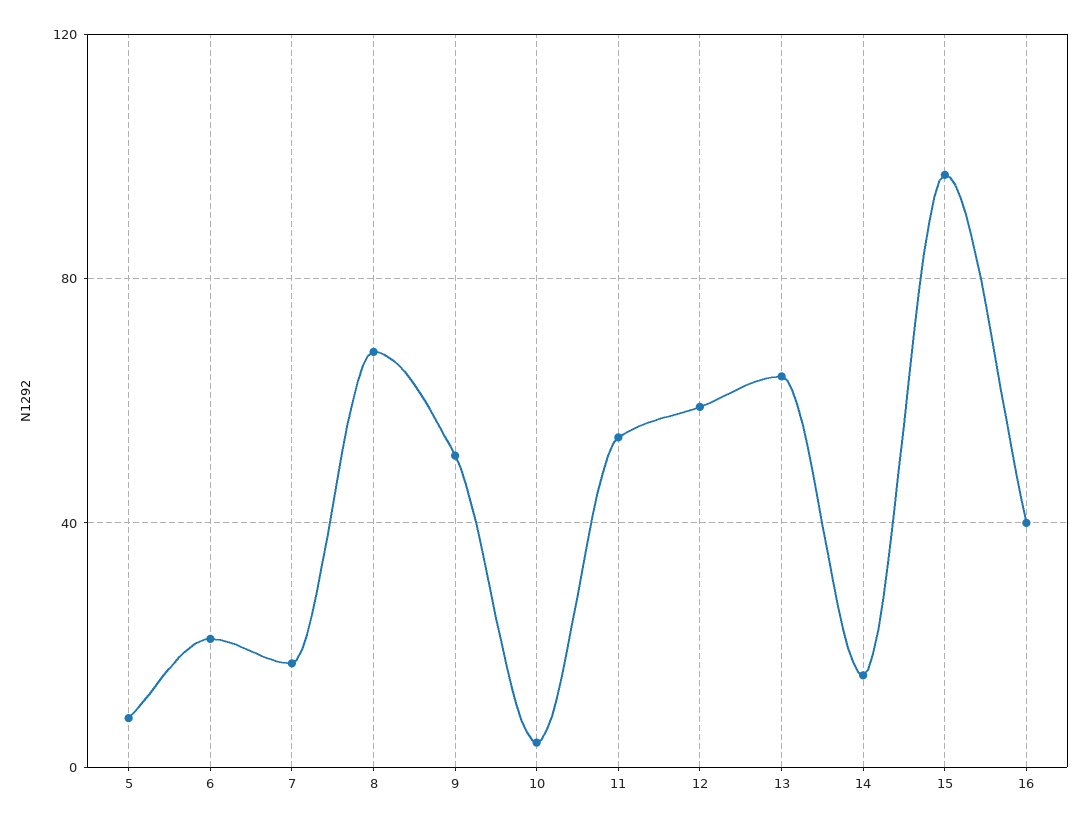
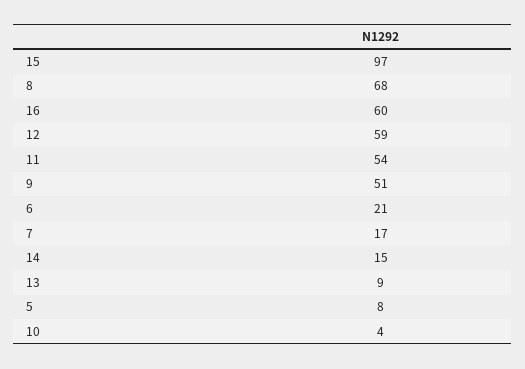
13: 65 -> 9
16: 40 -> 60

